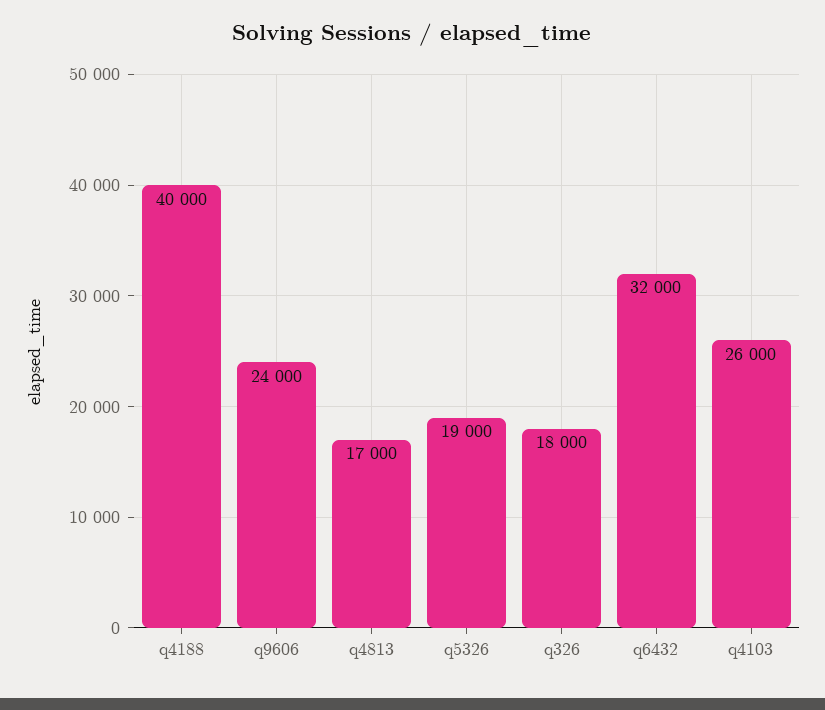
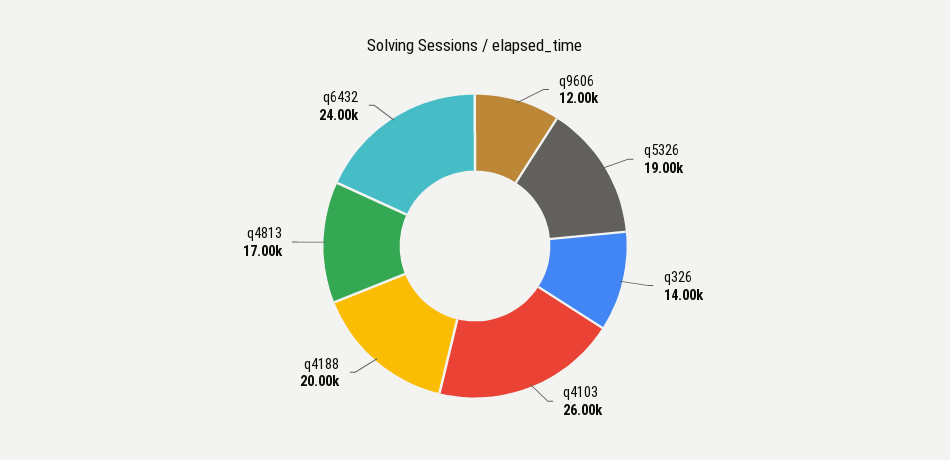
q4188: 40000 -> 20000
q9606: 24000 -> 12000
q326: 18000 -> 14000
q6432: 32000 -> 24000

